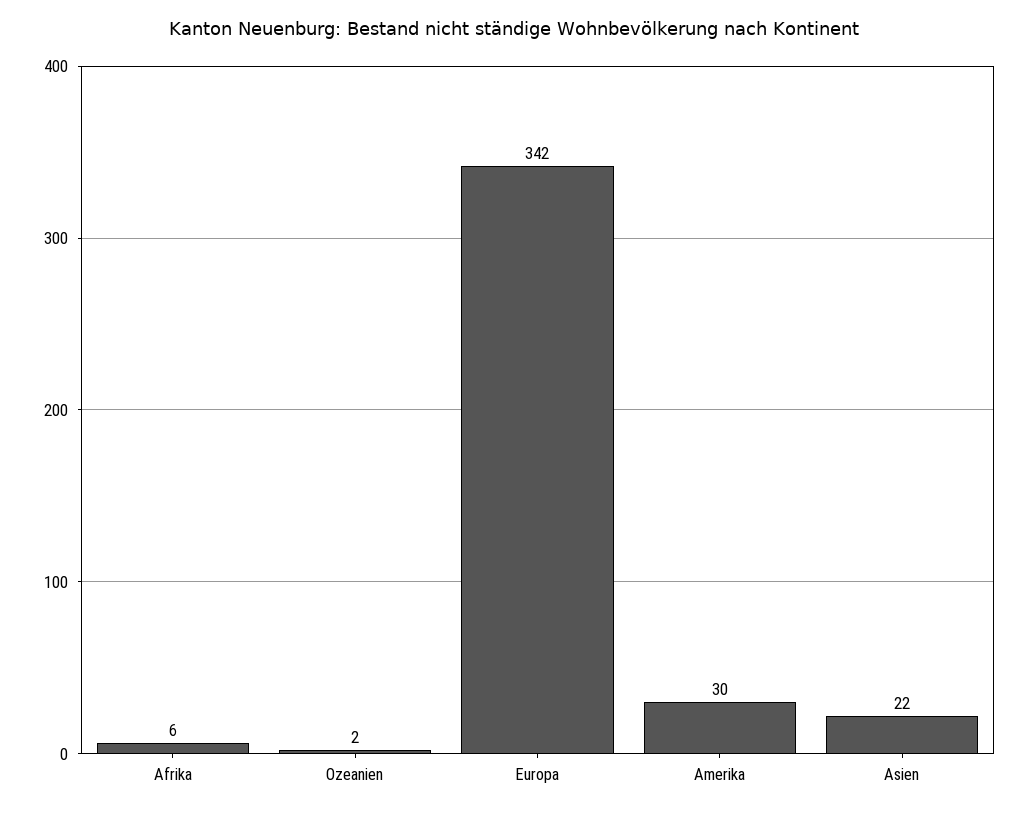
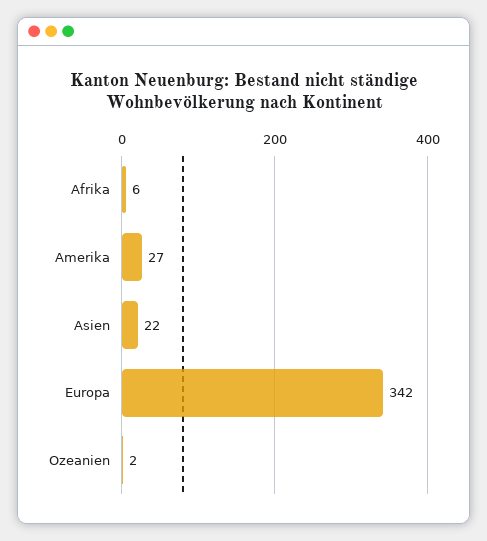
Amerika: 30 -> 27

